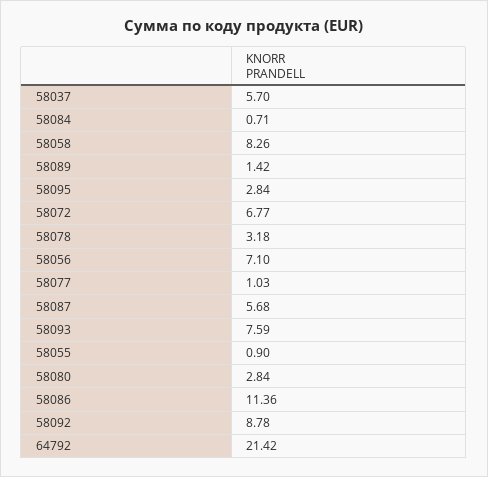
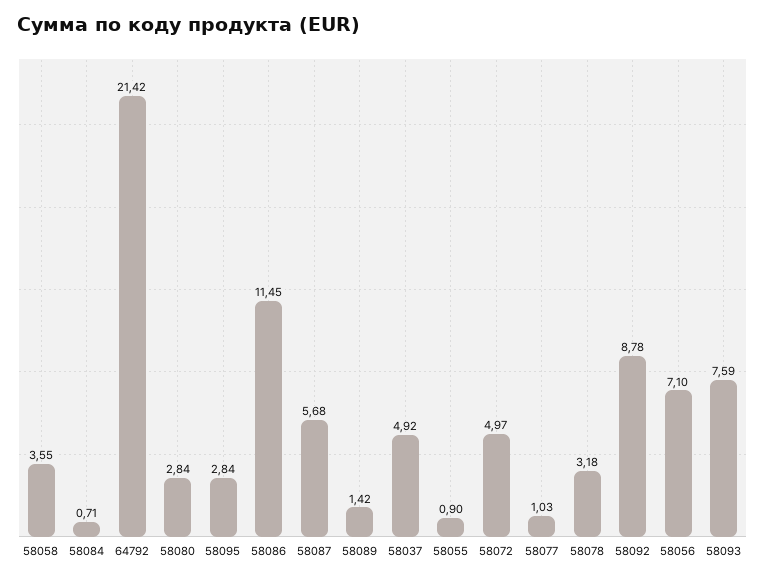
58037: 5.7 -> 4.92
58058: 8.26 -> 3.55
58072: 6.77 -> 4.97
58086: 11.36 -> 11.45

